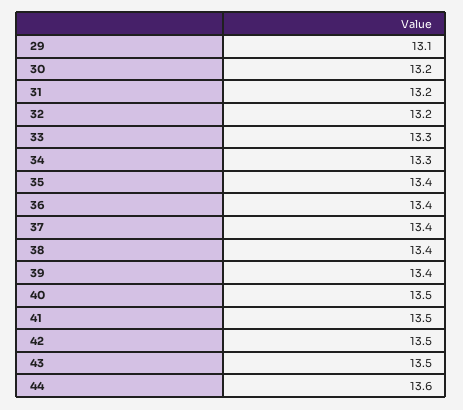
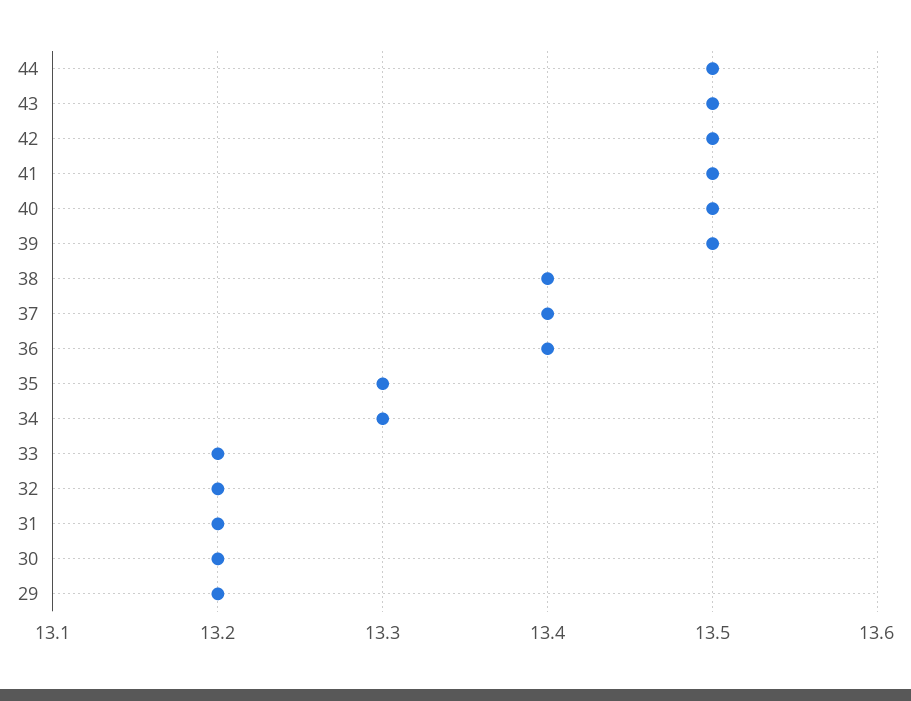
29: 13.1 -> 13.2
33: 13.3 -> 13.2
35: 13.4 -> 13.3
39: 13.4 -> 13.5
44: 13.6 -> 13.5

